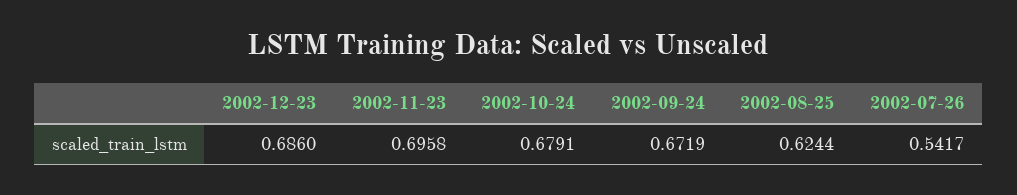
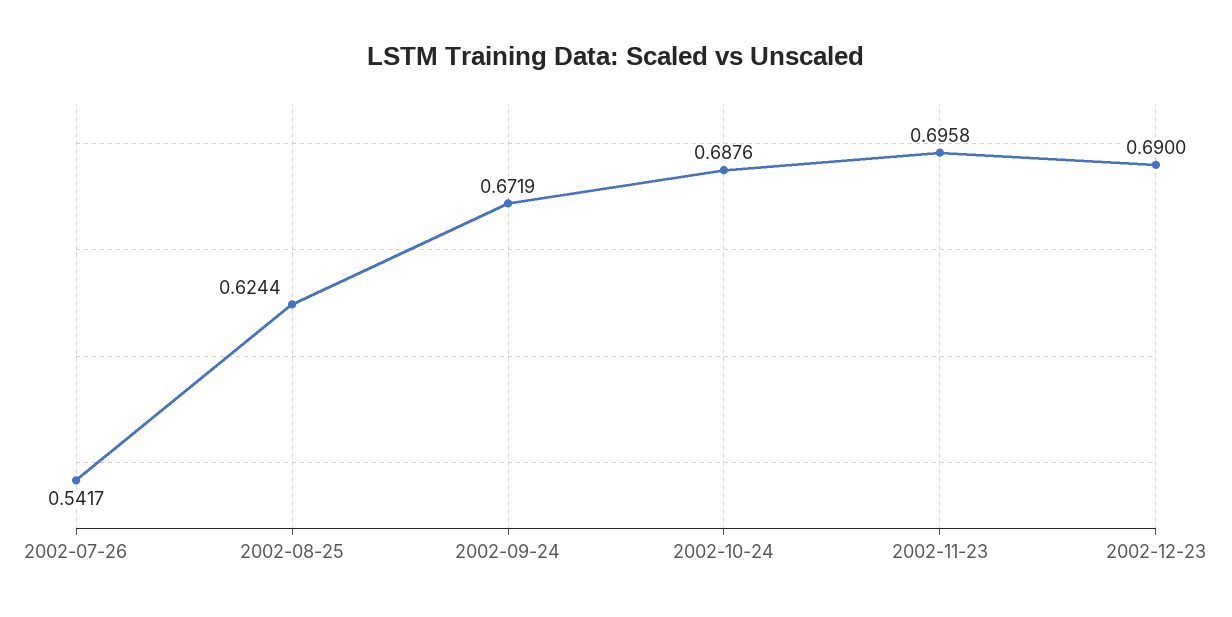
2002-12-23: 0.686 -> 0.69
2002-10-24: 0.6791 -> 0.6876

